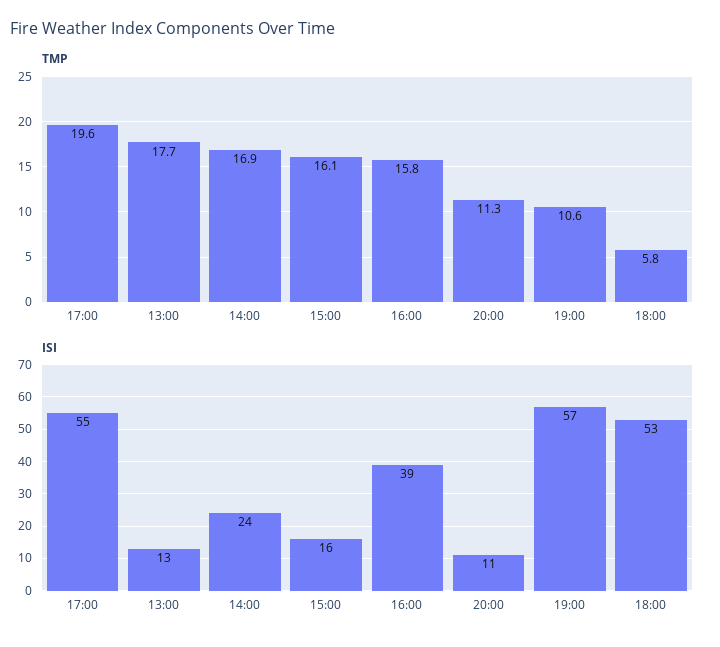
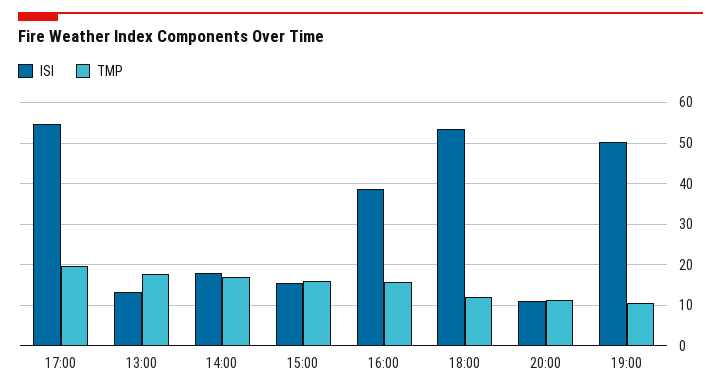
TMP, 18:00: 5.8 -> 12
ISI, 14:00: 24 -> 18
ISI, 19:00: 57 -> 50

